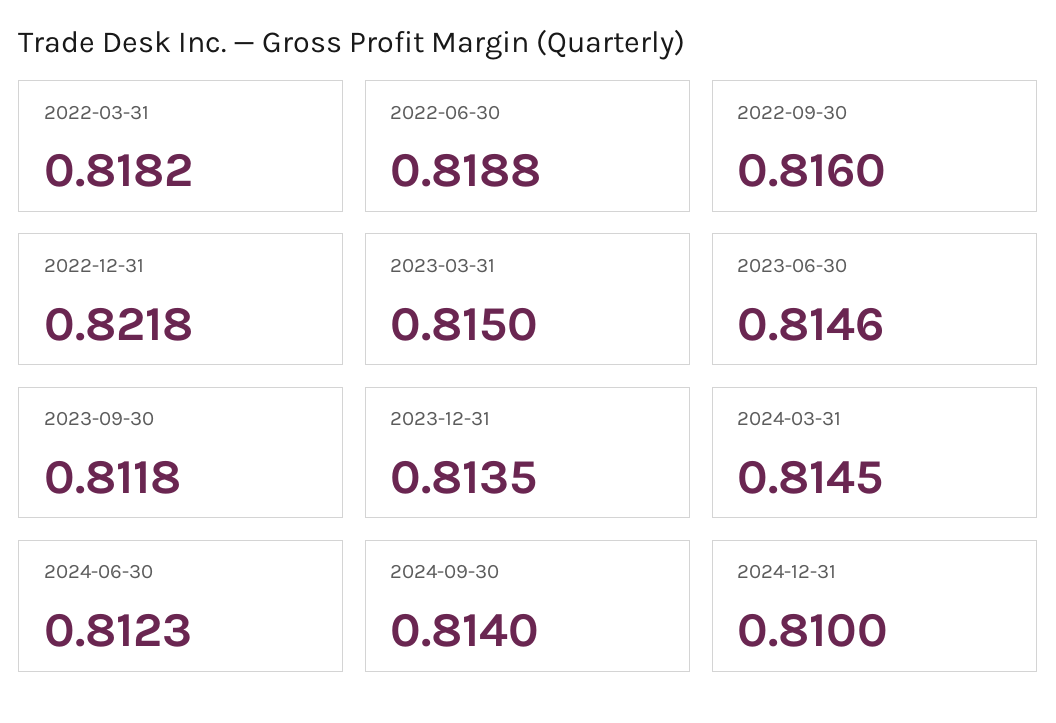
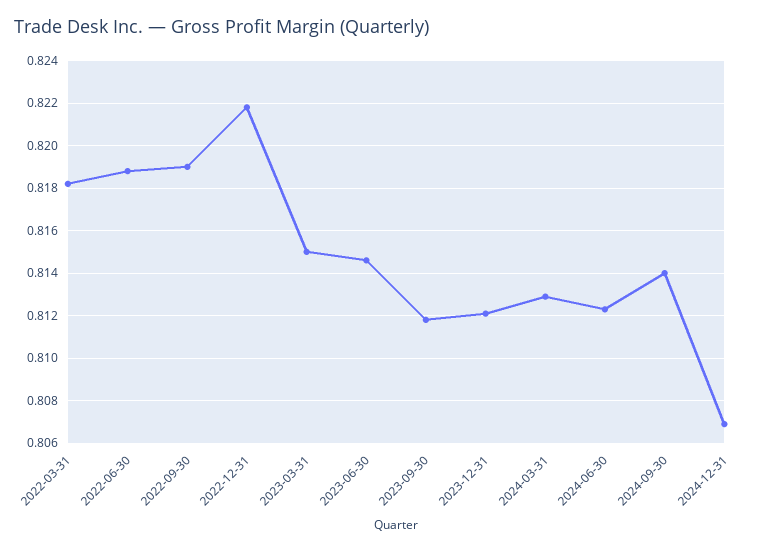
2022-09-30: 0.816 -> 0.819
2023-12-31: 0.8135 -> 0.812
2024-03-31: 0.8145 -> 0.813
2024-12-31: 0.81 -> 0.807

